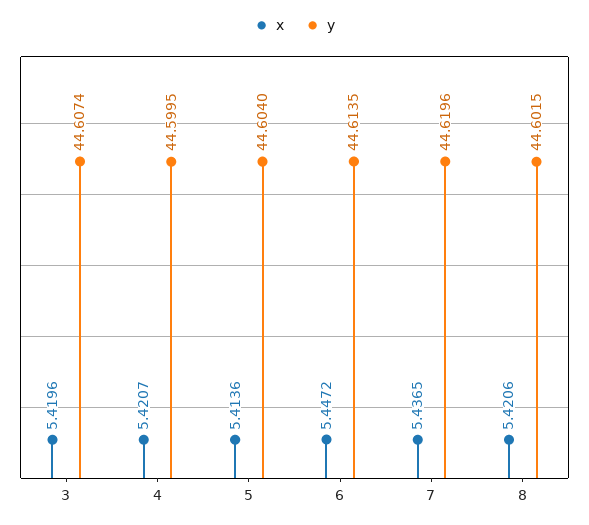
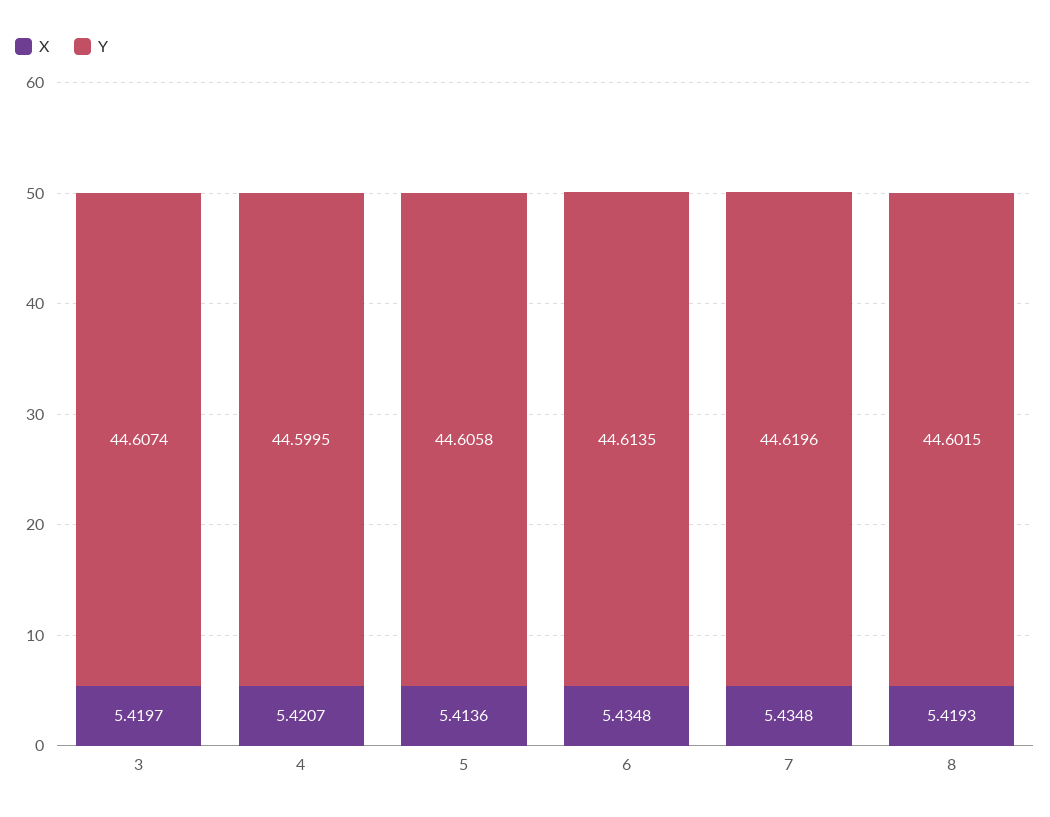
x, 3: 5.4196 -> 5.4197
y, 5: 44.604 -> 44.6058
x, 6: 5.4472 -> 5.4348
x, 7: 5.4365 -> 5.4348
x, 8: 5.4206 -> 5.4193

